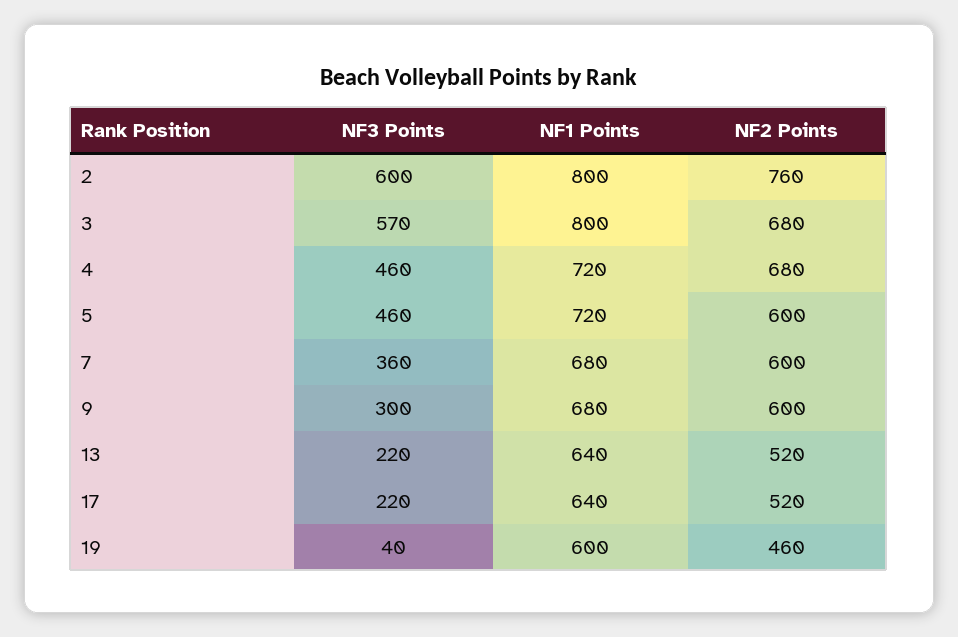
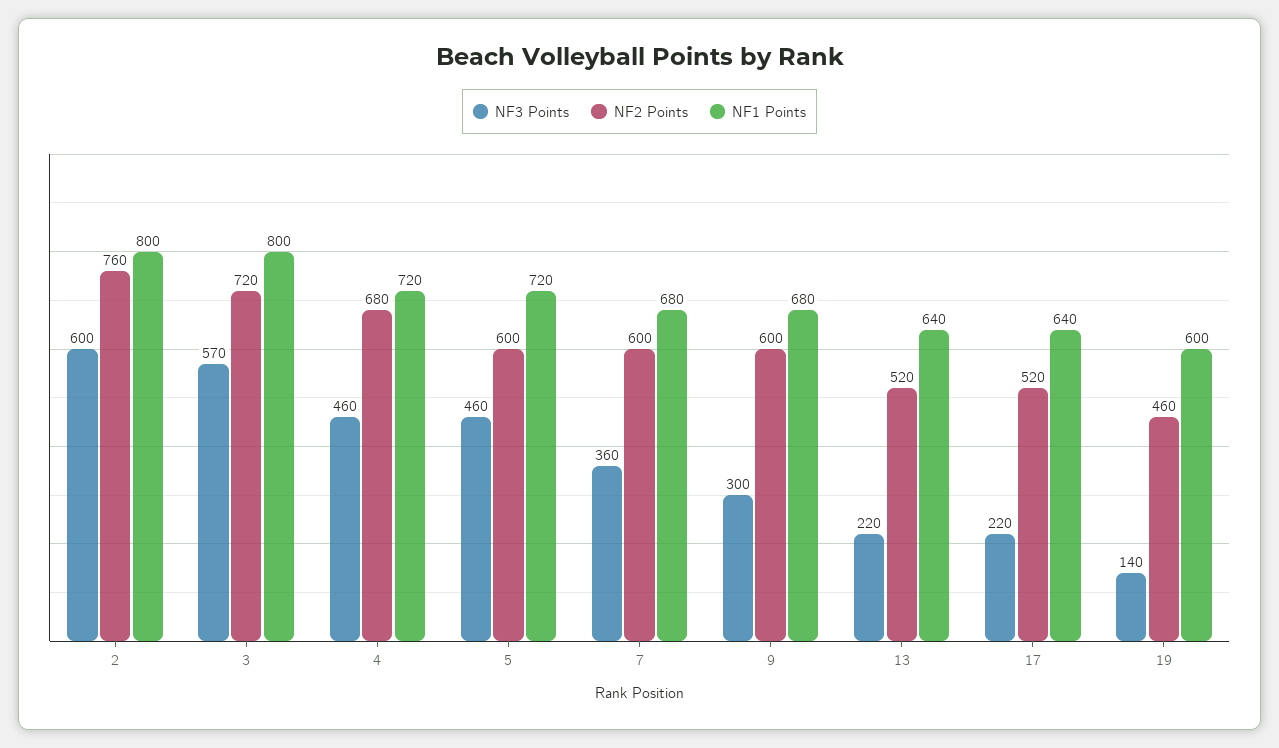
NF2 Points, 3: 680 -> 720
NF3 Points, 19: 40 -> 140

